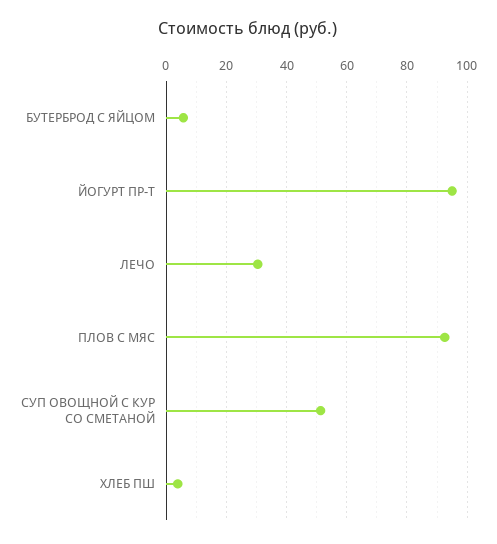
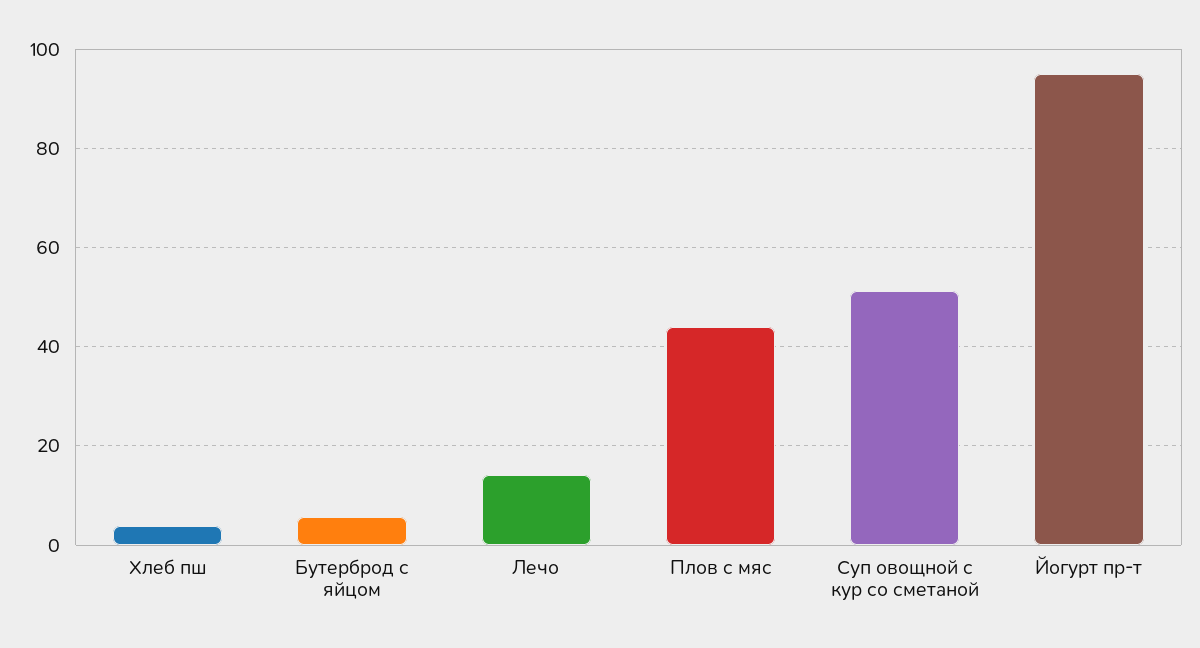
ЛЕЧО: 30 -> 14
ПЛОВ С МЯС: 92 -> 44

